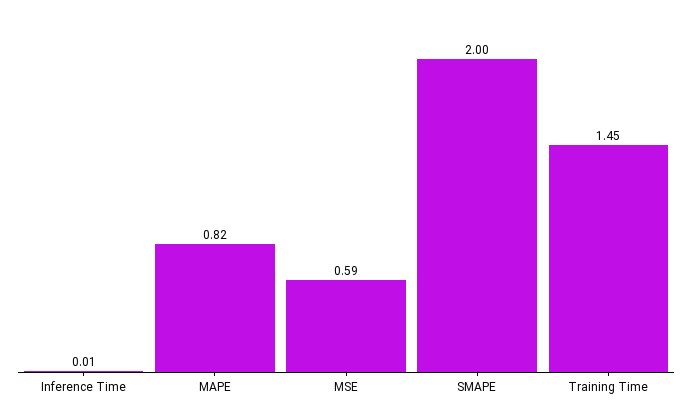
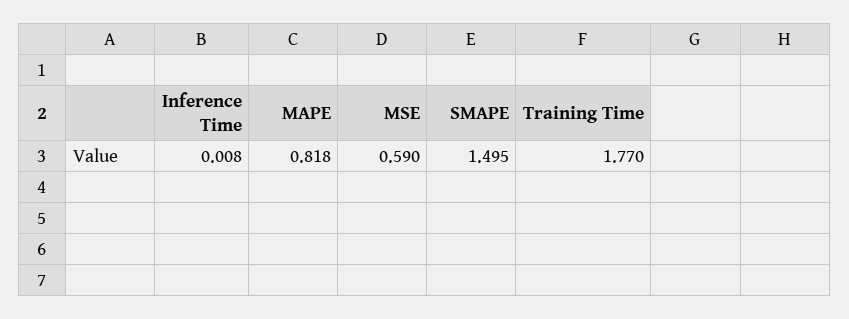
SMAPE: 2 -> 1.495
Training Time: 1.45 -> 1.77

